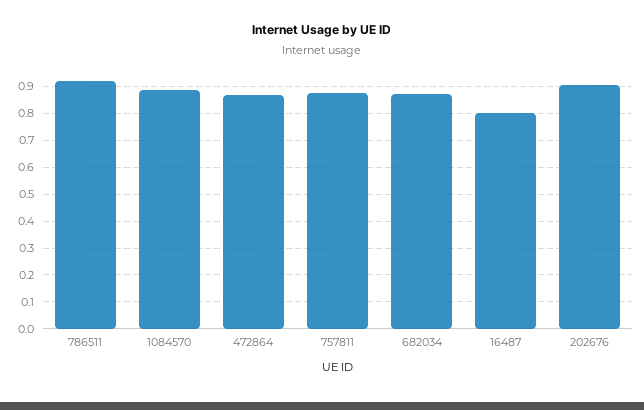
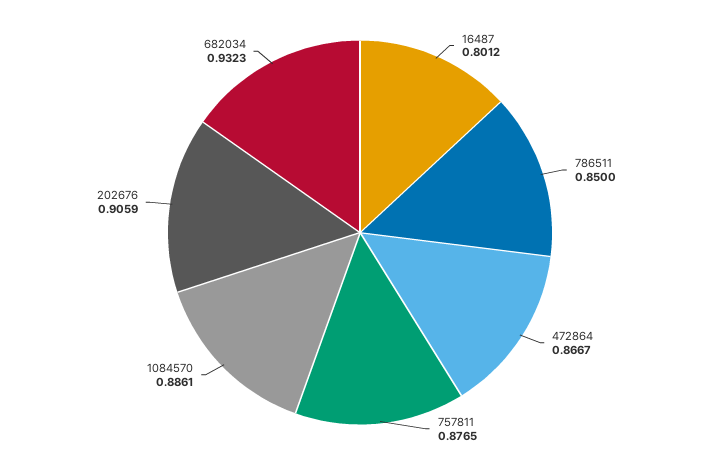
786511: 0.925 -> 0.85
682034: 0.875 -> 0.9323

